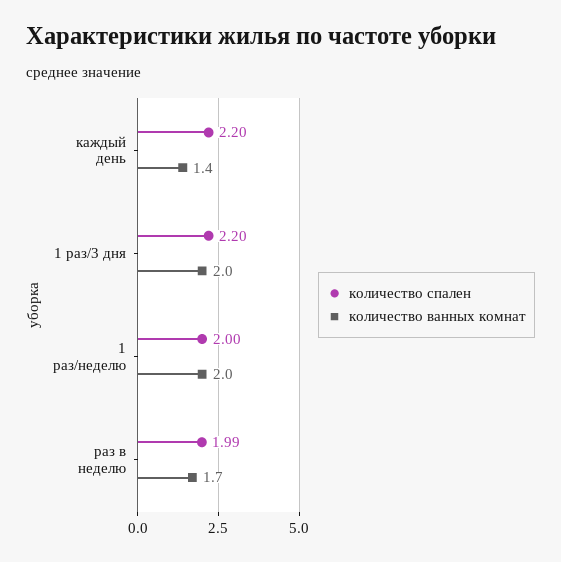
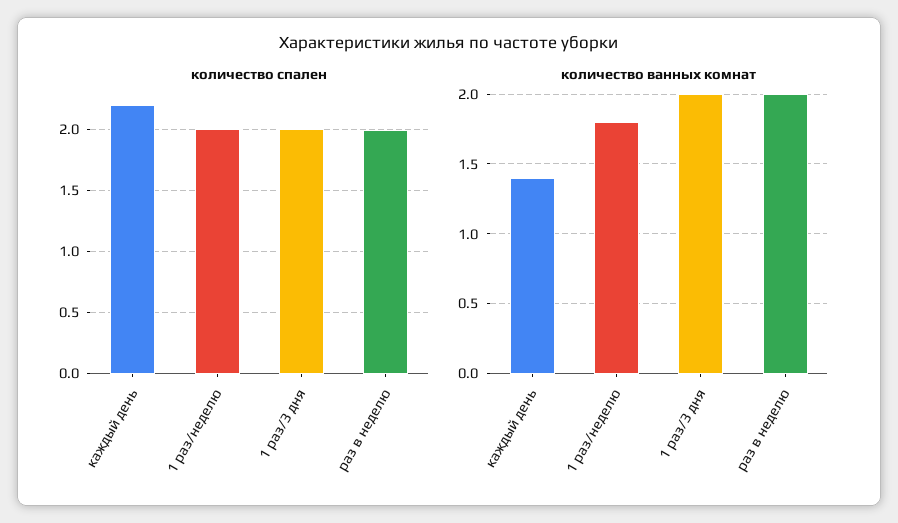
количество спален, 1 раз/3 дня: 2.2 -> 2
количество ванных комнат, 1 раз/неделю: 2 -> 1.8
количество ванных комнат, раз в неделю: 1.7 -> 2

